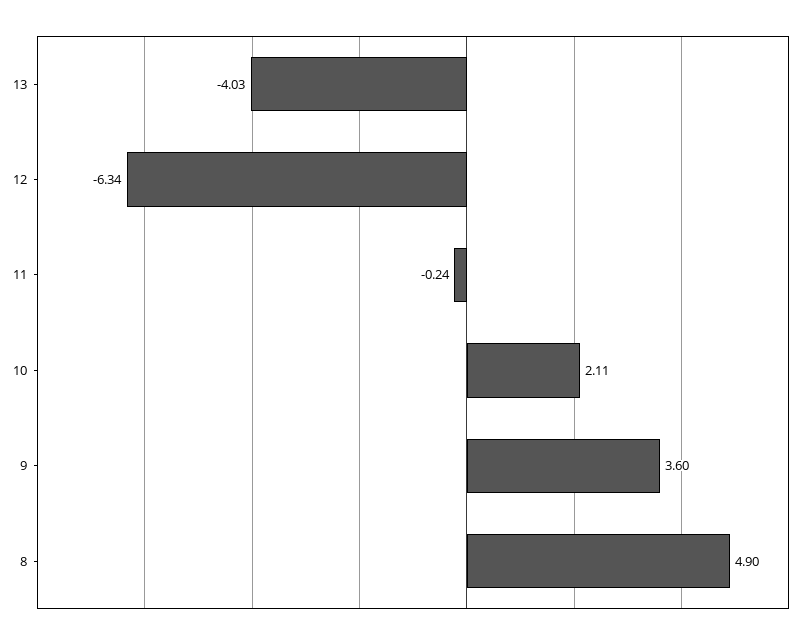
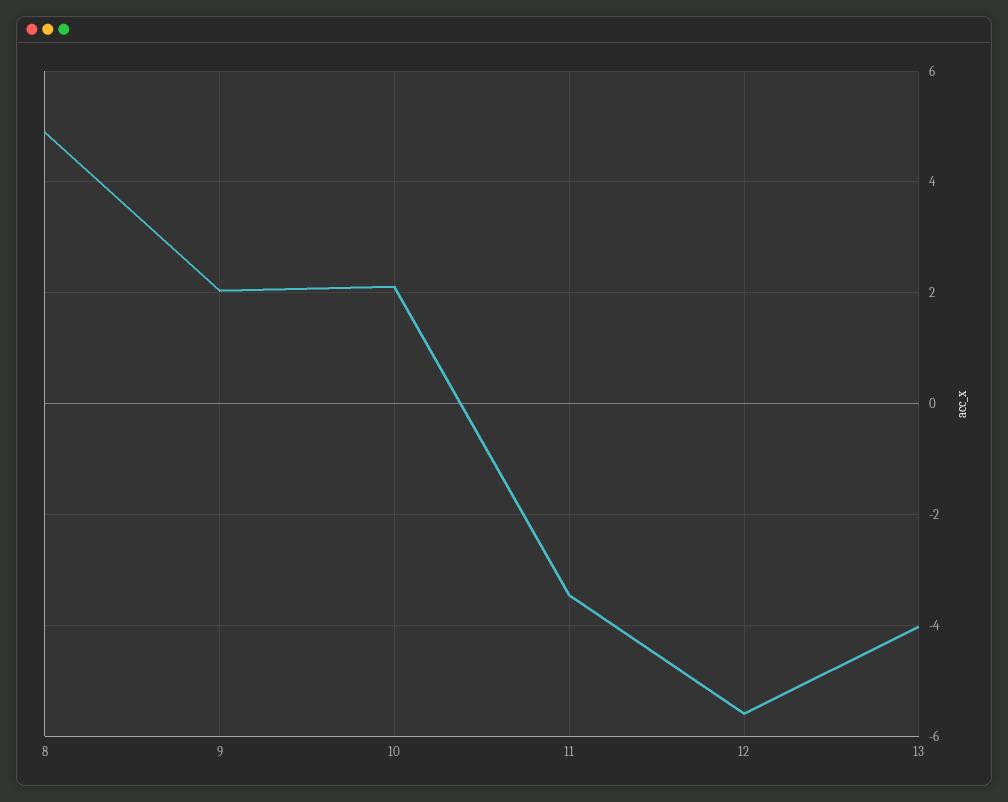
12: -6.34 -> -5.6
11: -0.24 -> -3.4
9: 3.6 -> 2

